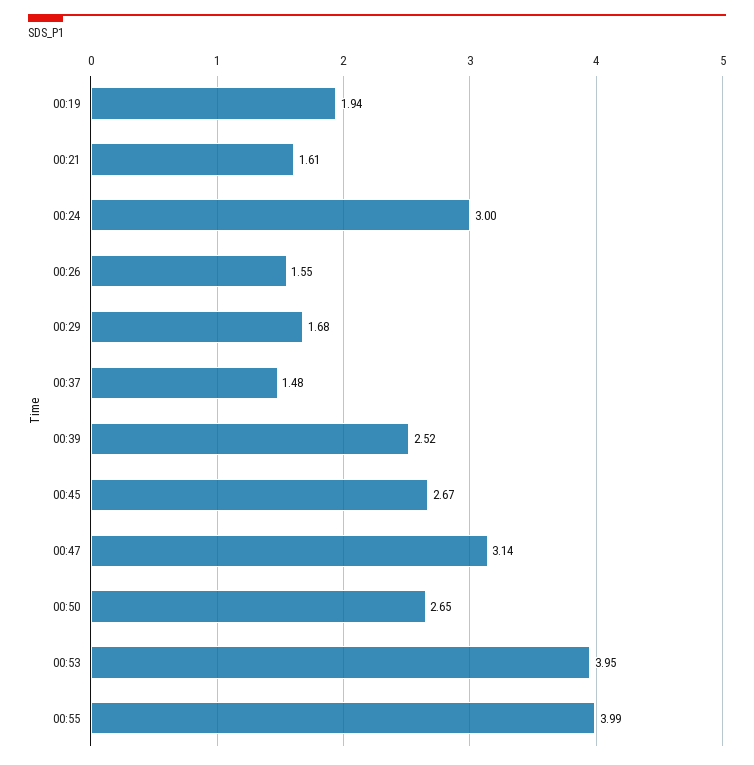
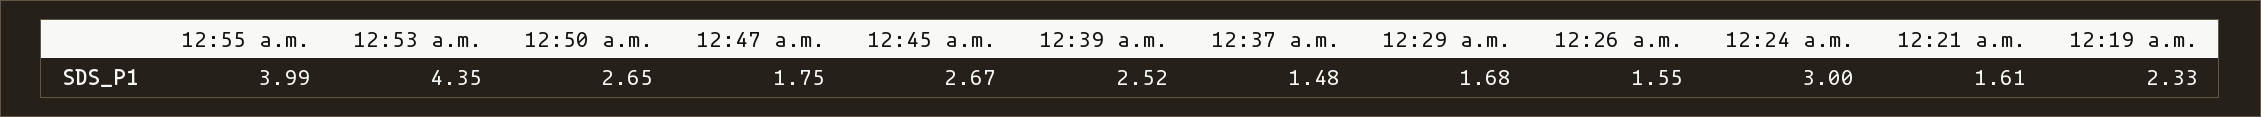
00:19: 1.94 -> 2.33
00:47: 3.14 -> 1.75
00:53: 3.95 -> 4.35

